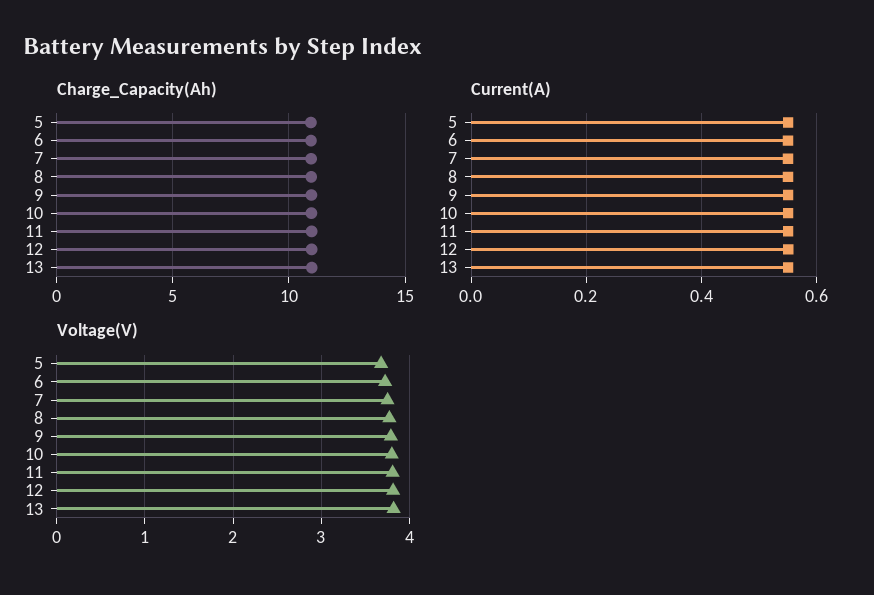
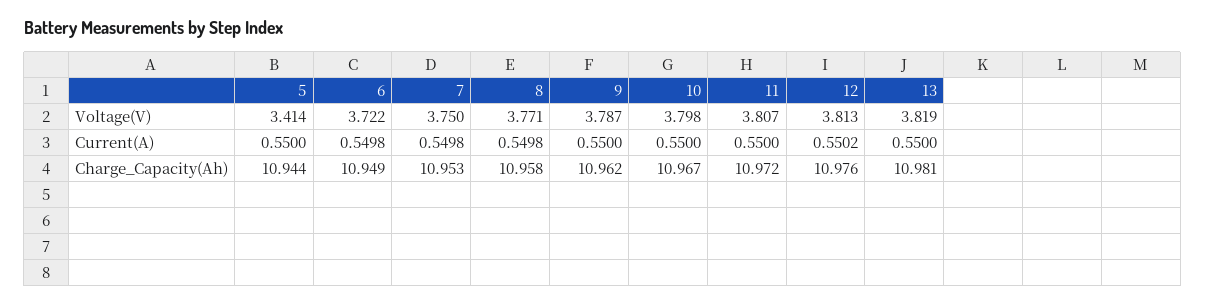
Voltage(V), 5: 3.7 -> 3.414

